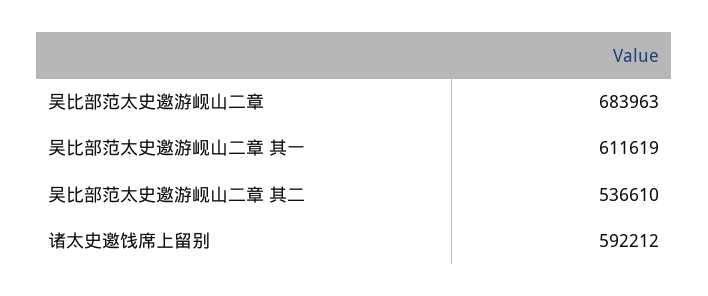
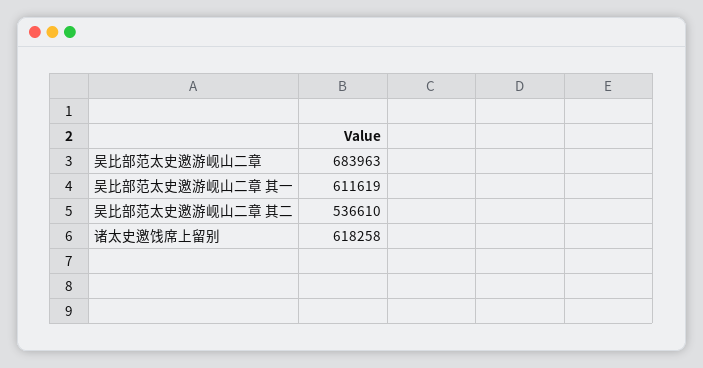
诸太史邀饯席上留别: 592212 -> 618258

